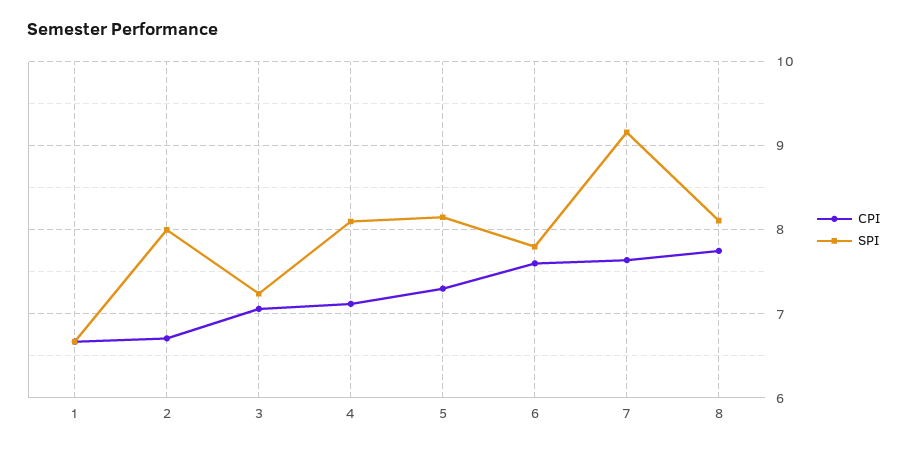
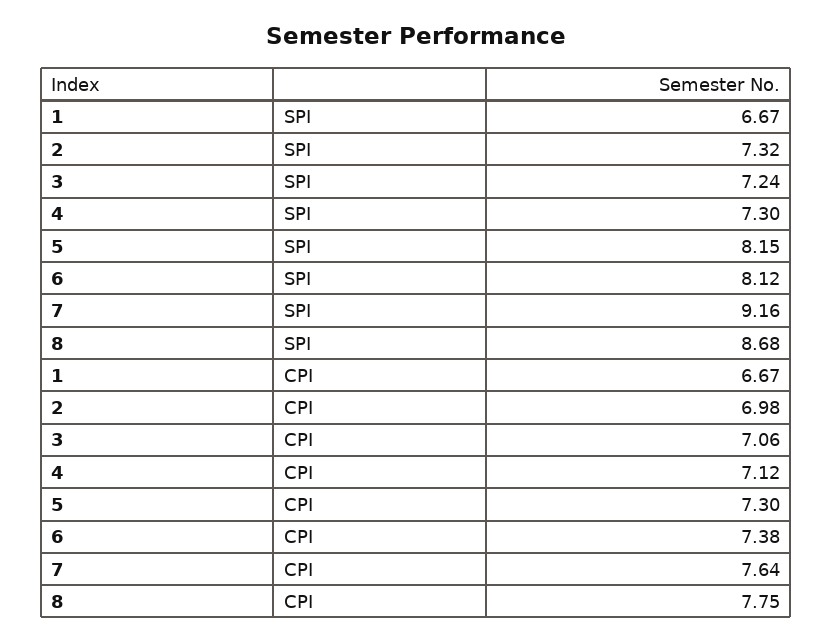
CPI, 2: 6.7 -> 6.98
SPI, 2: 8 -> 7.32
SPI, 4: 8.1 -> 7.3
CPI, 6: 7.6 -> 7.38
SPI, 6: 7.8 -> 8.12
SPI, 8: 8.1 -> 8.68

